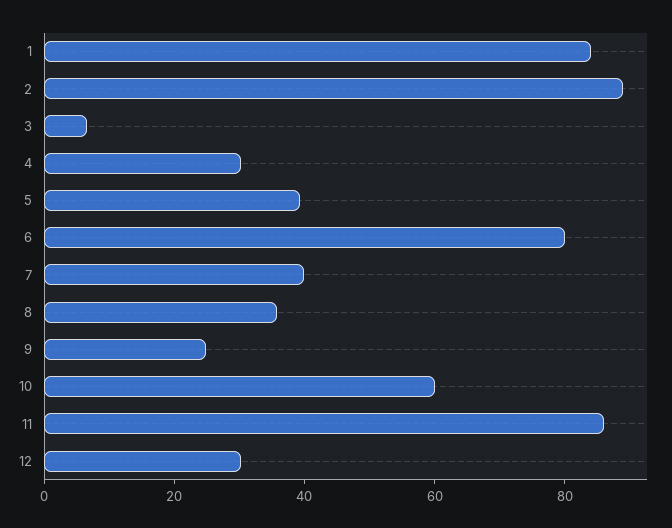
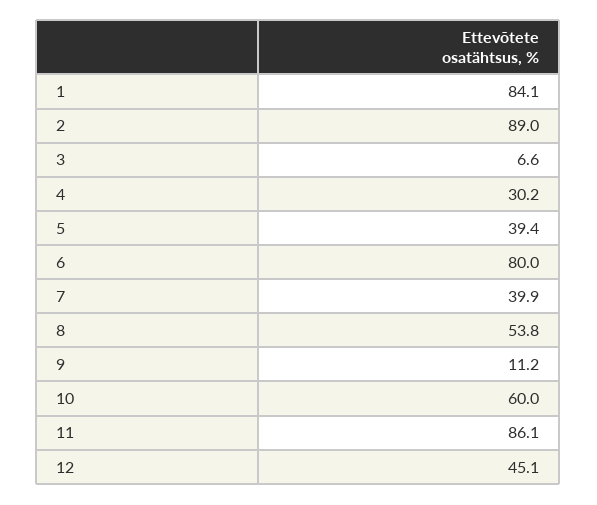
8: 35 -> 53.8
9: 25 -> 11.2
12: 30 -> 45.1

